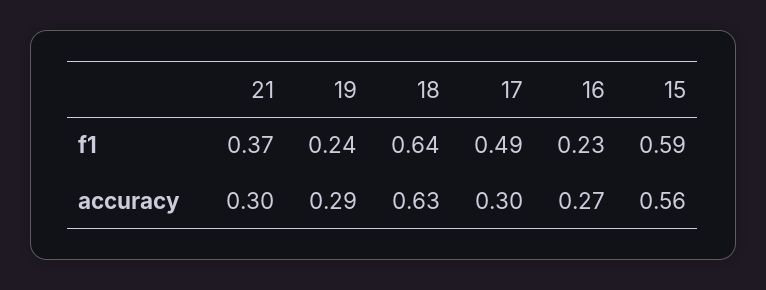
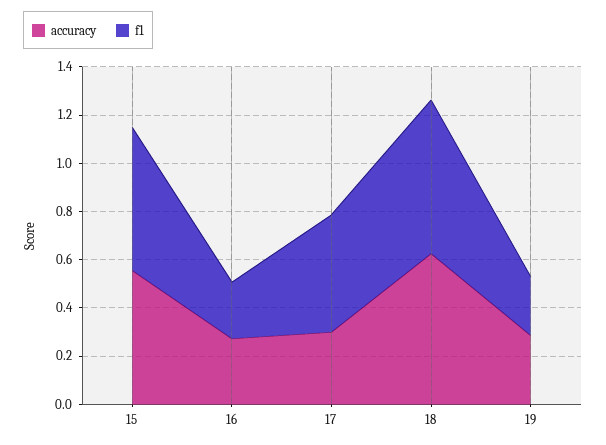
f1, 21: 0.37 -> none
accuracy, 21: 0.3 -> none

